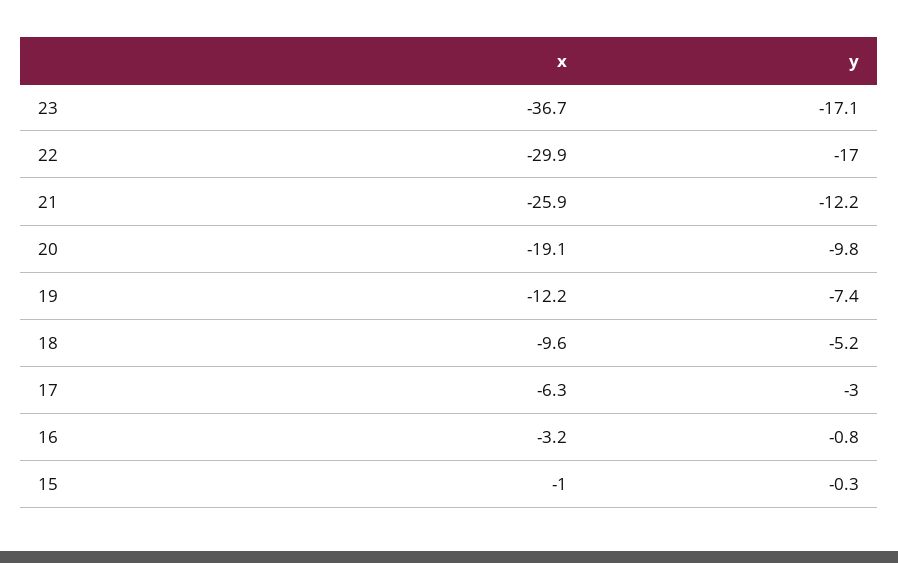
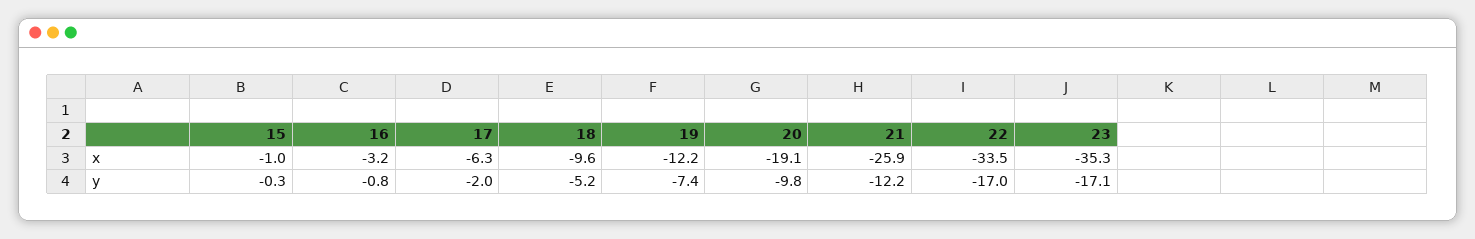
x, 23: -36.7 -> -35.3
x, 22: -29.9 -> -33.5
y, 17: -3 -> -2

